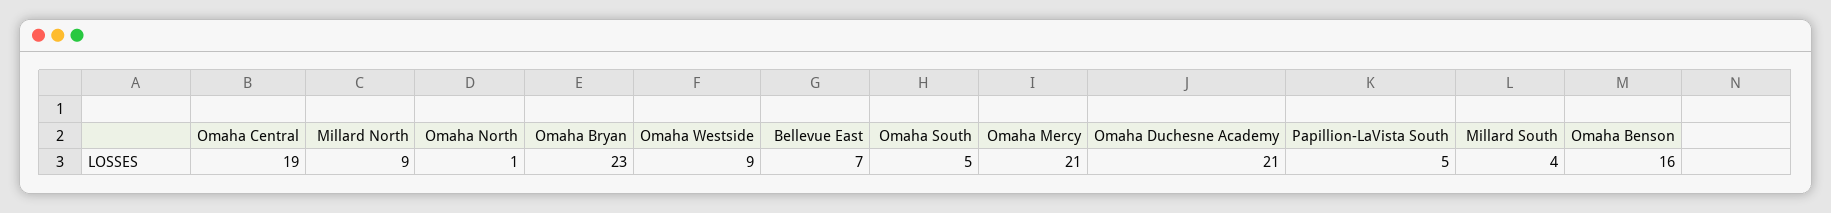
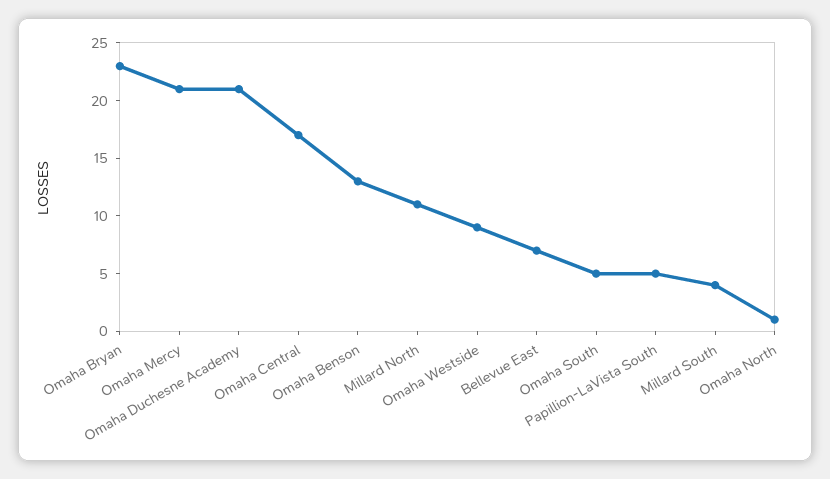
Omaha Central: 19 -> 17
Millard North: 9 -> 11
Omaha Benson: 16 -> 13

